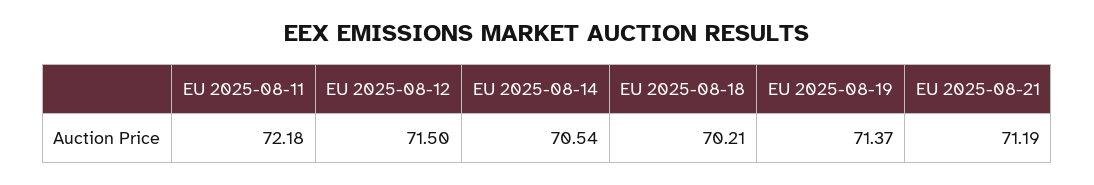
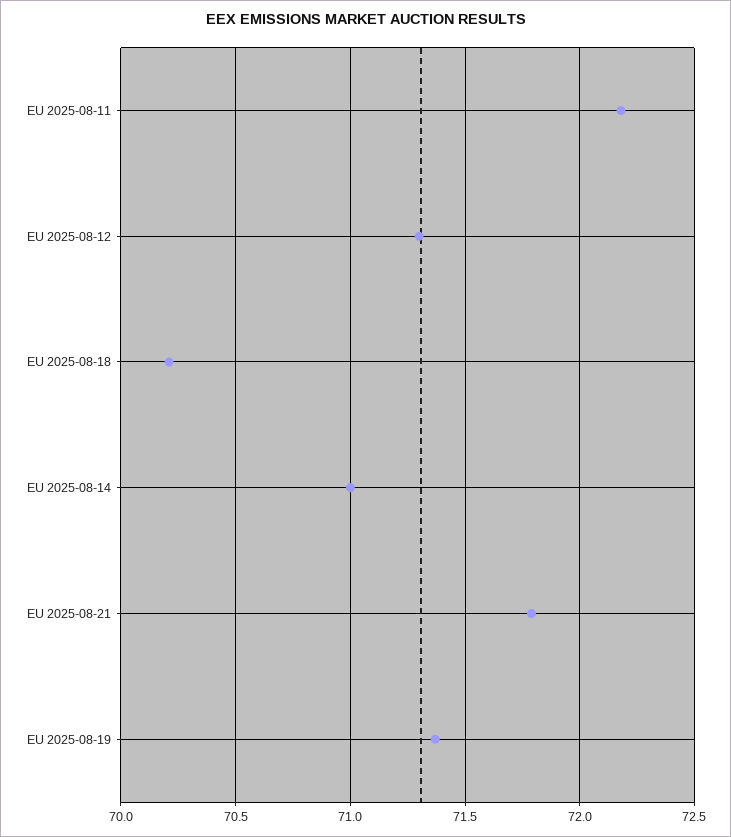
EU 2025-08-12: 71.5 -> 71.3
EU 2025-08-14: 70.54 -> 71
EU 2025-08-21: 71.19 -> 71.8

